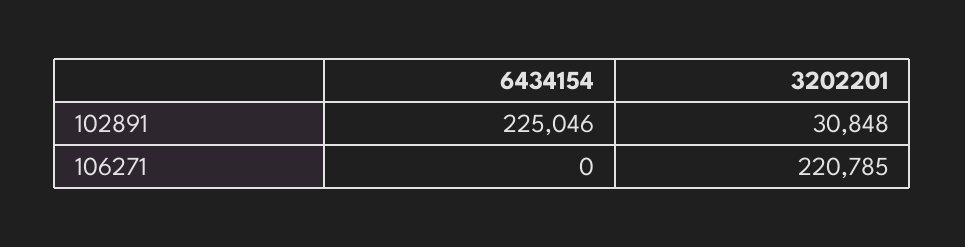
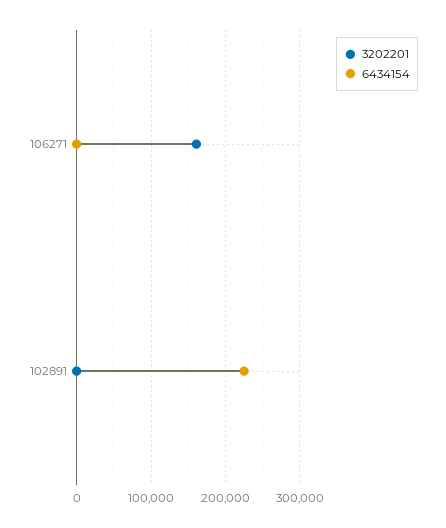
3202201, 102891: 30848 -> 0
3202201, 106271: 220785 -> 160000

